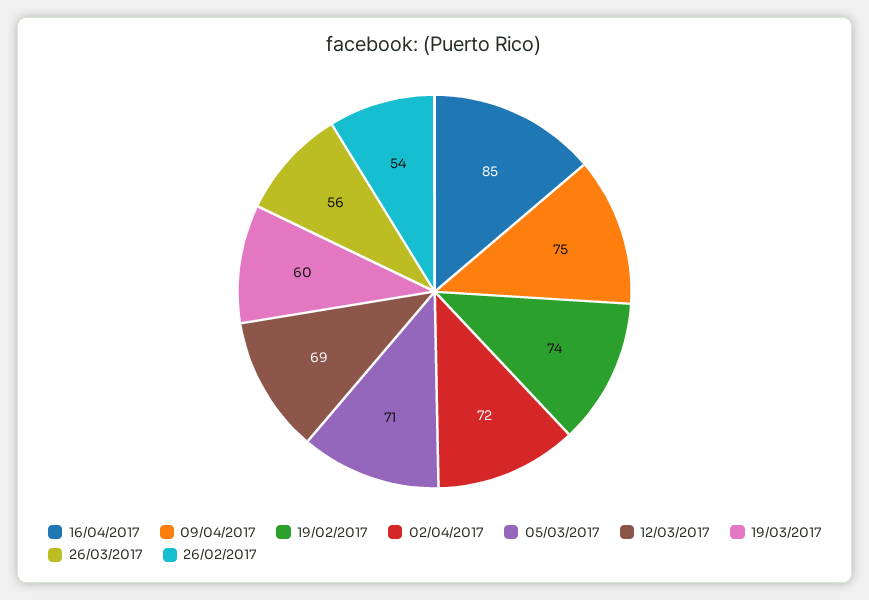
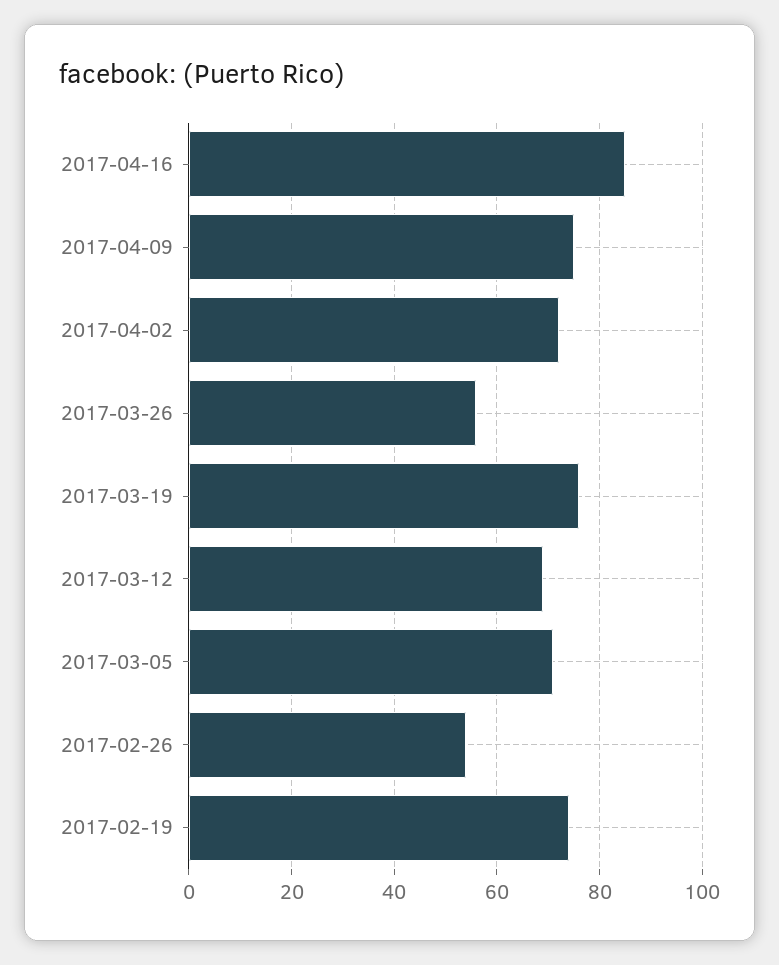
19/03/2017: 60 -> 75

